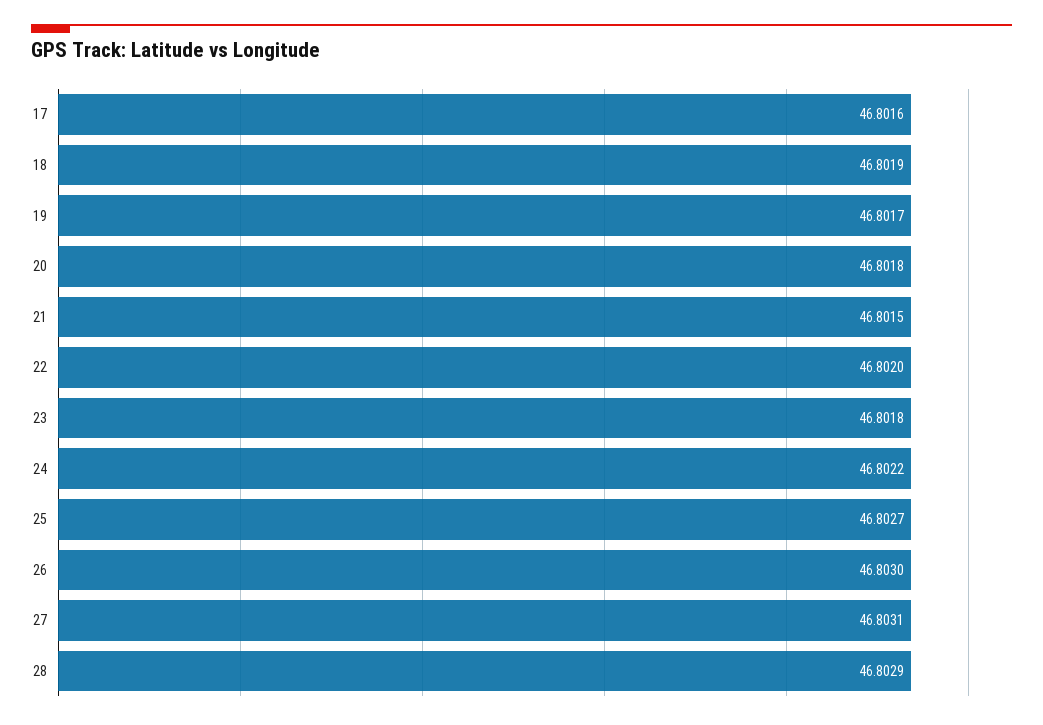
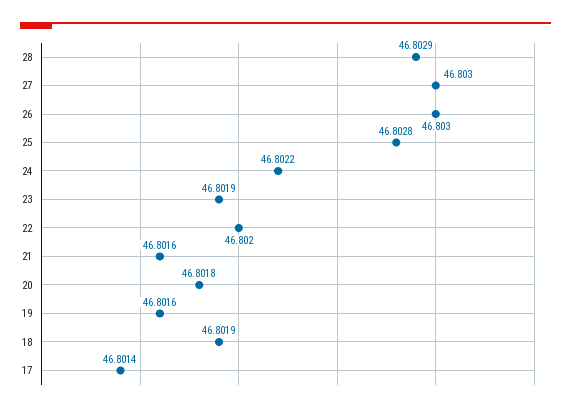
17: 46.8016 -> 46.8014
19: 46.8017 -> 46.8016
21: 46.8015 -> 46.8016
23: 46.8018 -> 46.8019
25: 46.8027 -> 46.8028
27: 46.8031 -> 46.803

